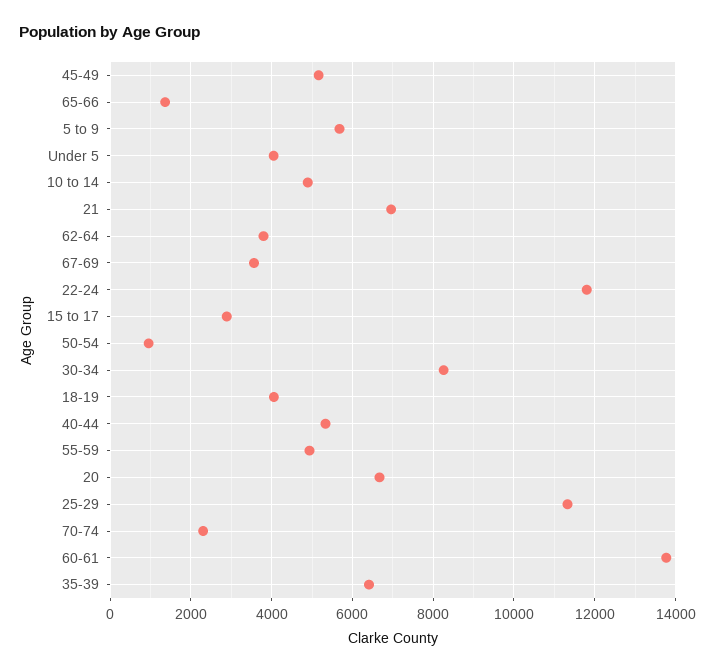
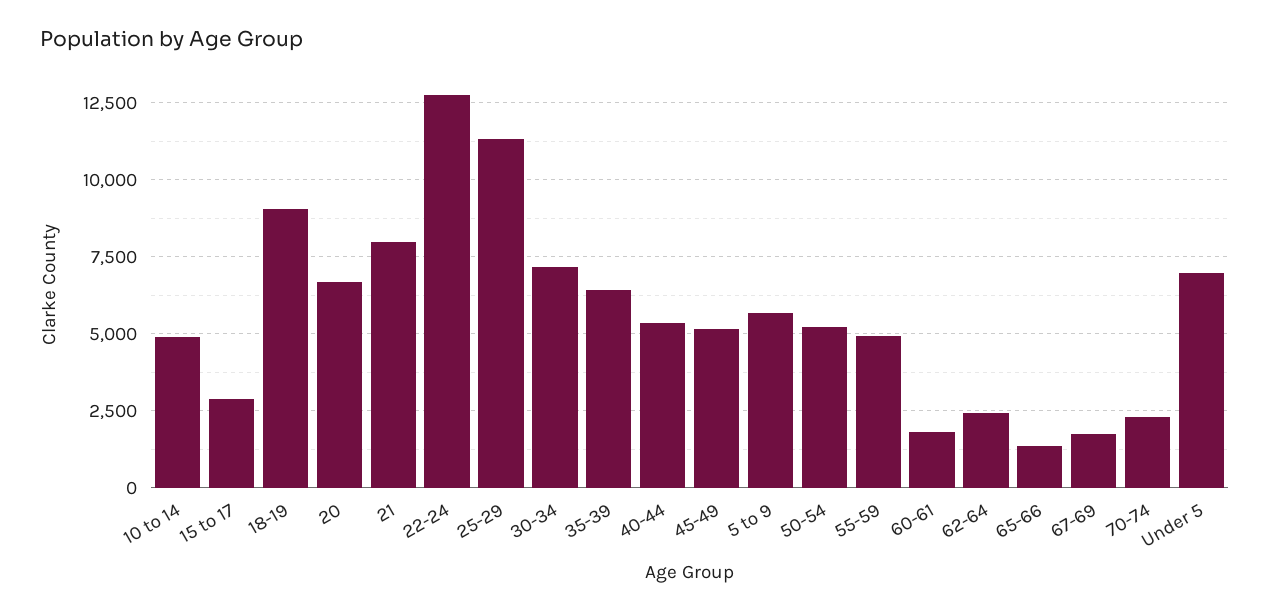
Under 5: 4000 -> 7000
21: 7000 -> 8000
62-64: 3800 -> 2500
67-69: 3600 -> 1750
22-24: 11800 -> 12750
50-54: 1000 -> 5250
30-34: 8200 -> 7250
18-19: 4000 -> 9000
60-61: 13800 -> 1750

